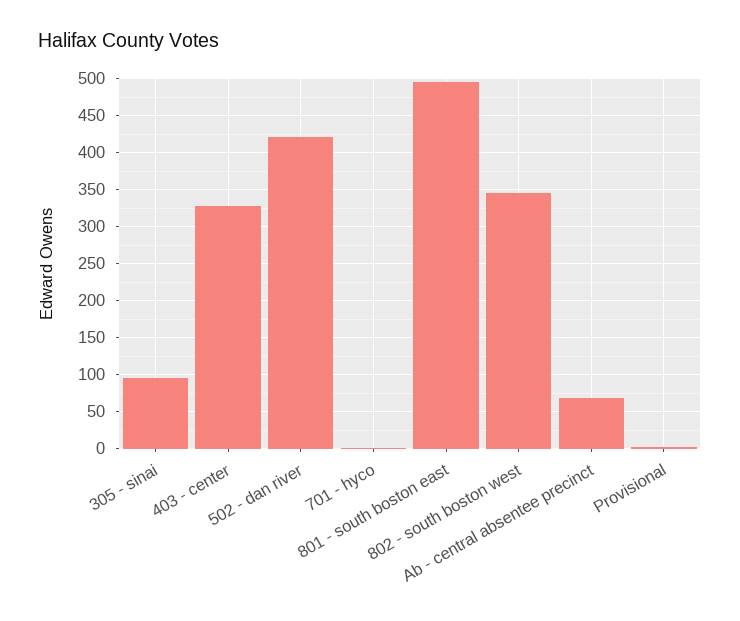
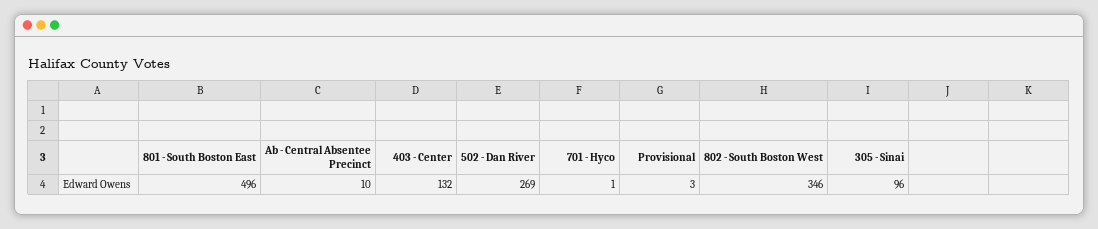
403 - center: 330 -> 132
502 - dan river: 420 -> 269
Ab - central absentee precinct: 70 -> 10

